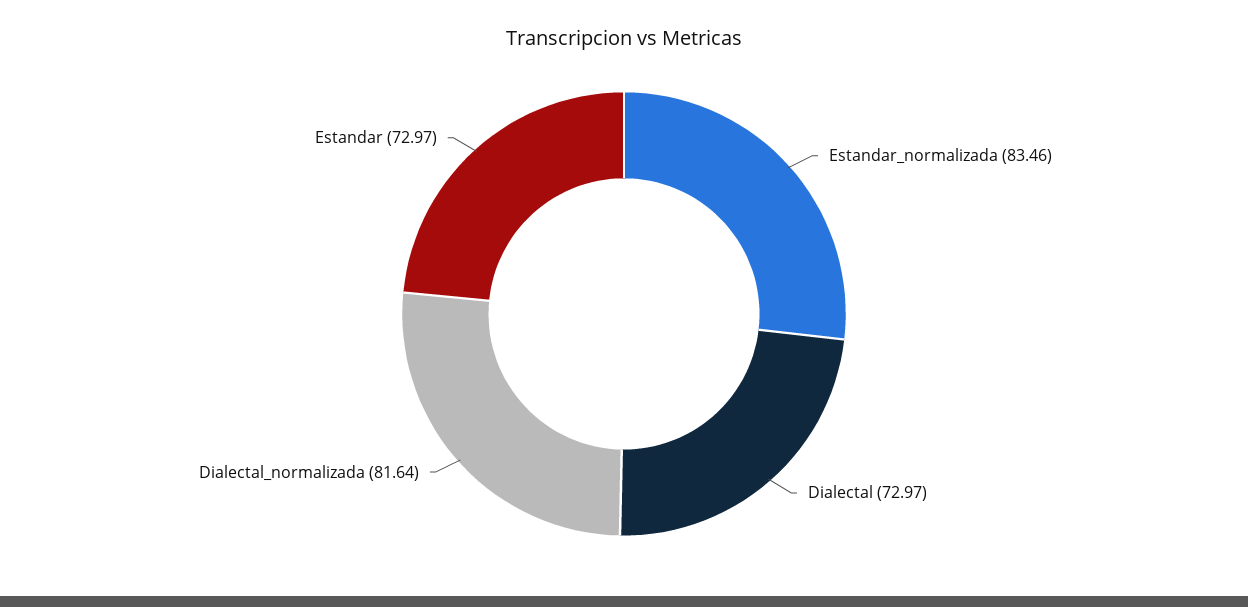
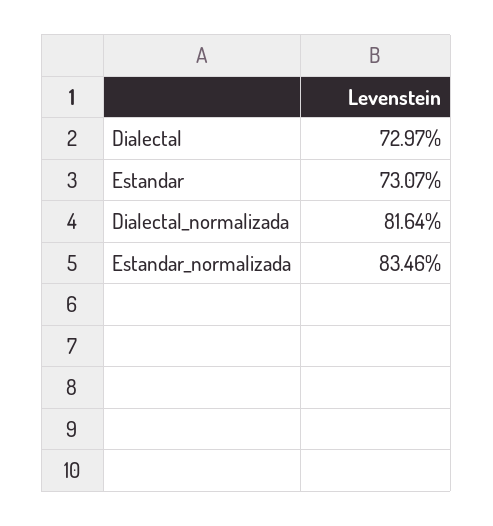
Estandar: 72.97 -> 73.07

